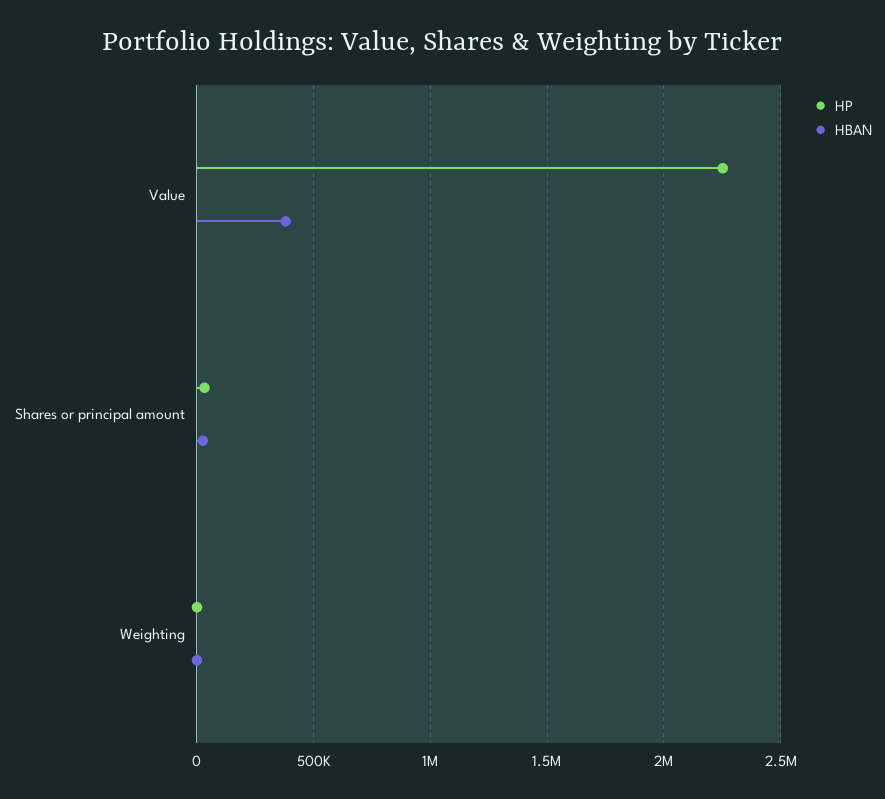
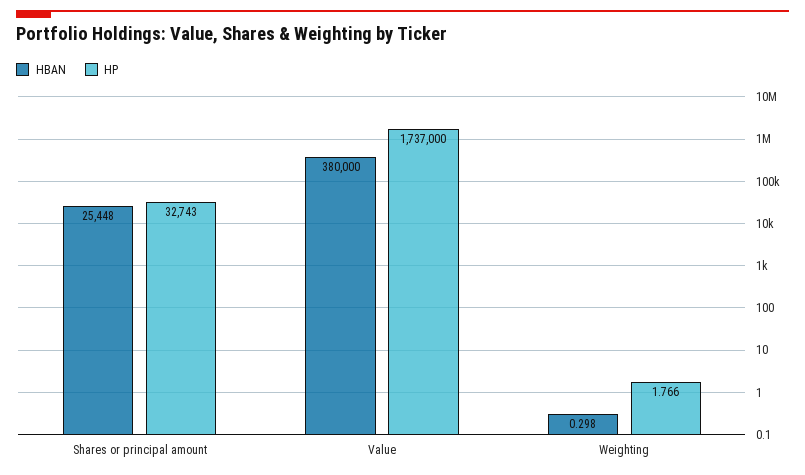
HP, Value: 2250000 -> 1737000

